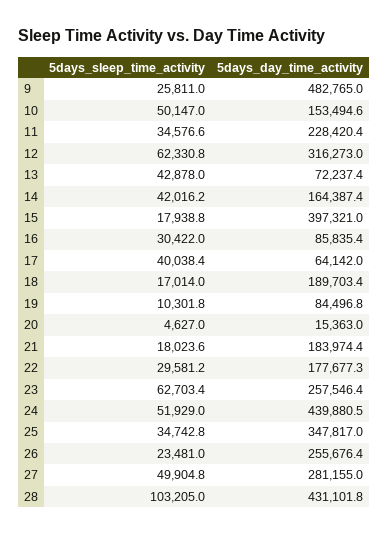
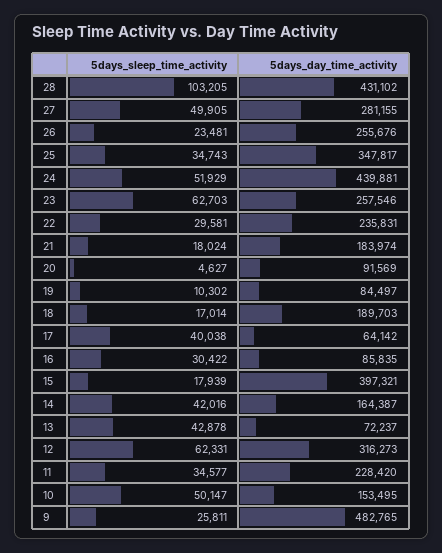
5days_day_time_activity, 20: 15363 -> 91569
5days_day_time_activity, 22: 177677.3 -> 235831

